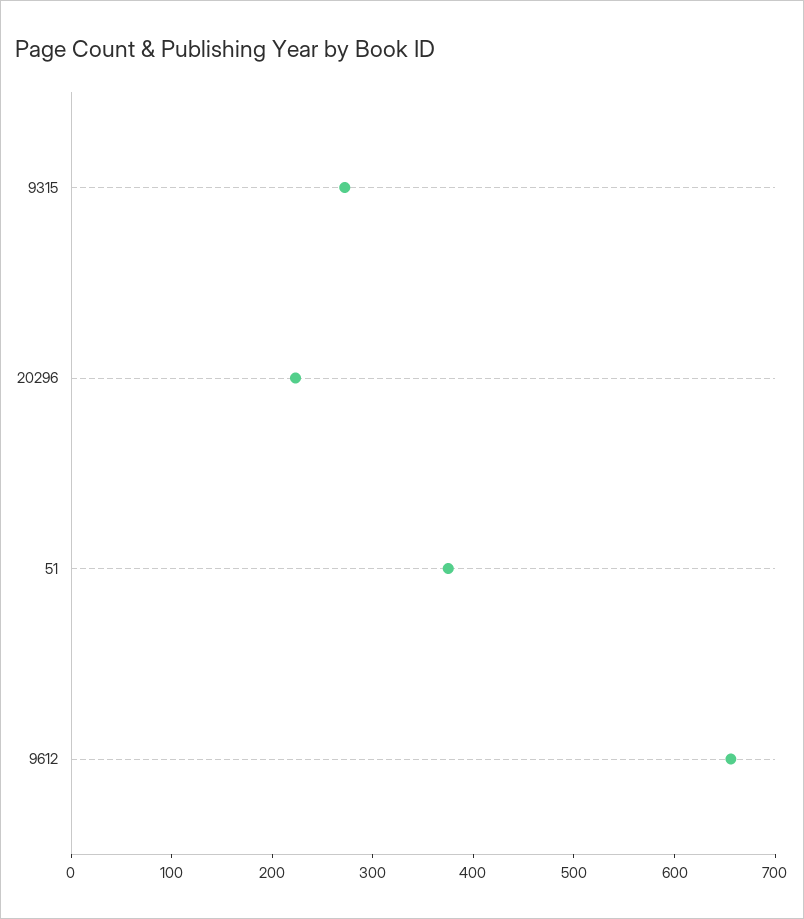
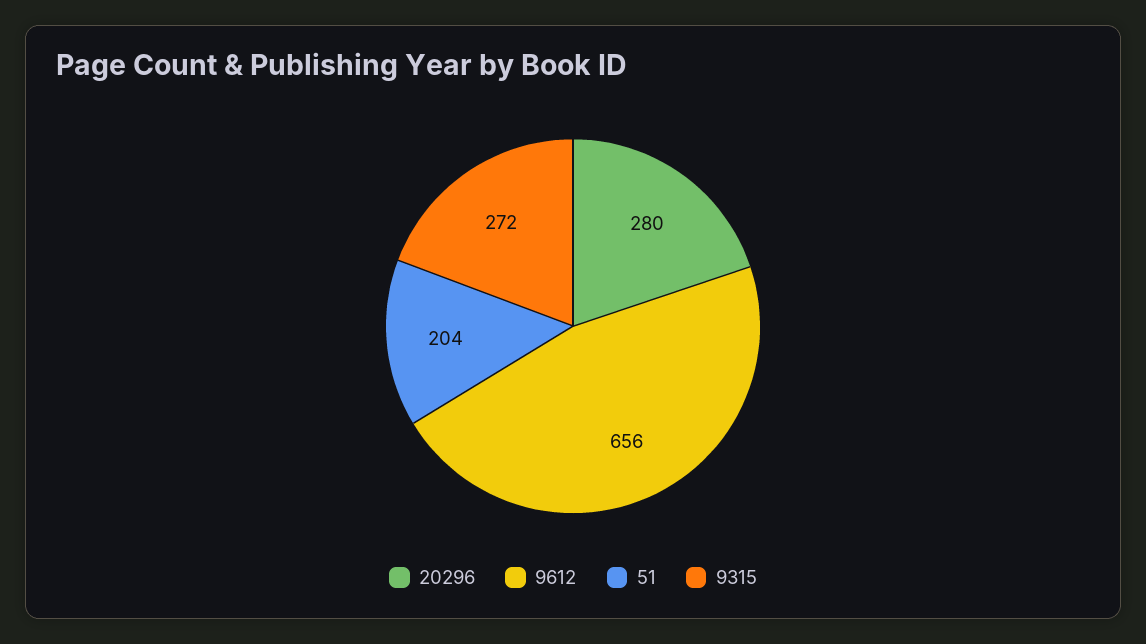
20296: 220 -> 280
51: 380 -> 204

